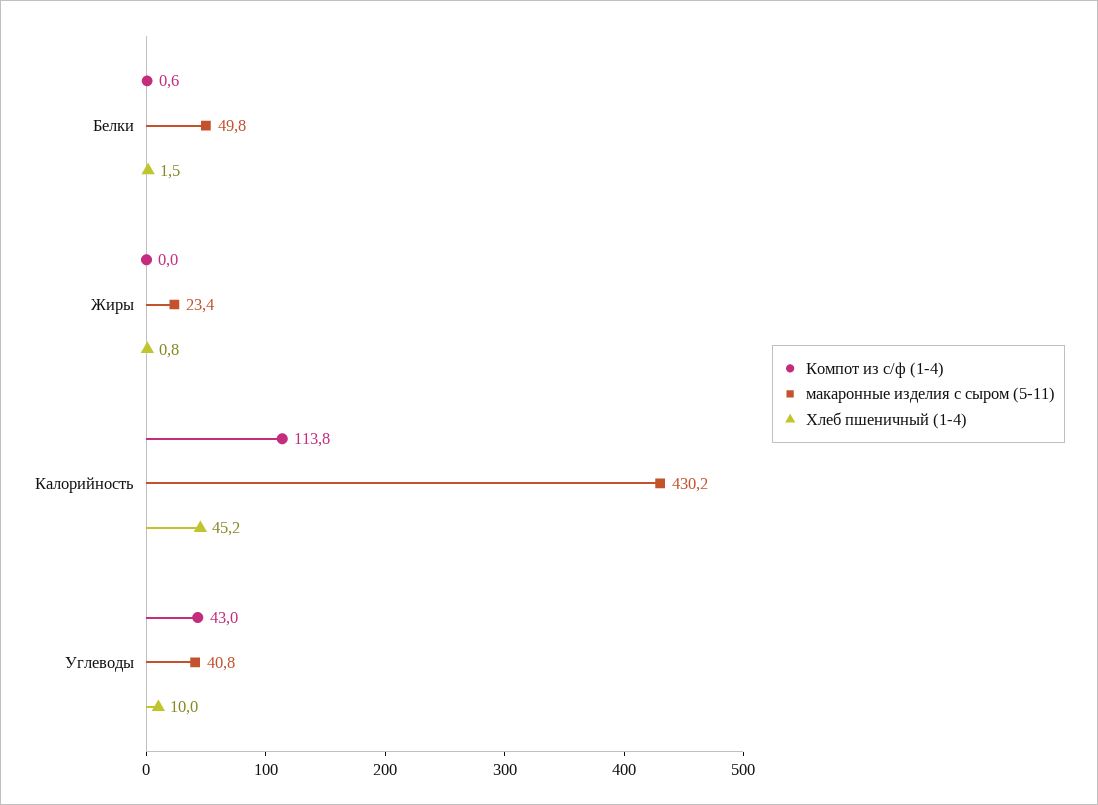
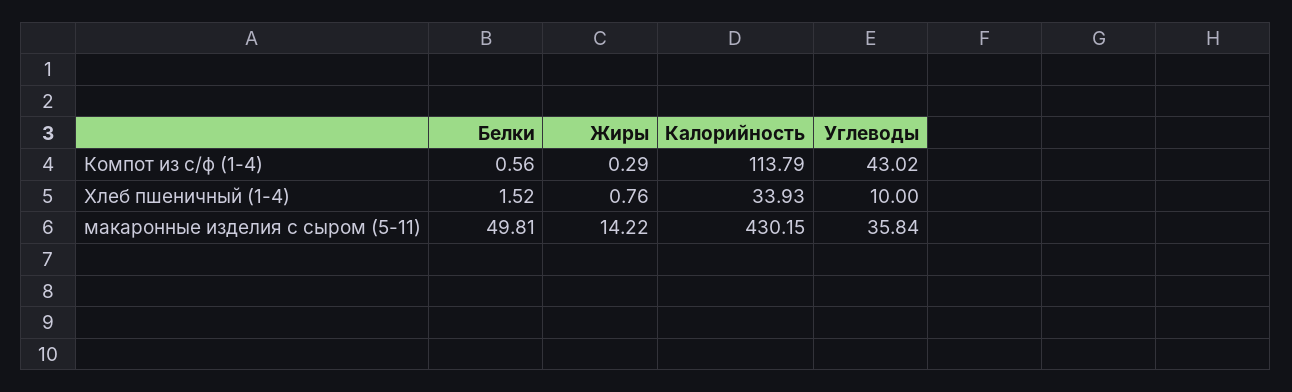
Компот из с/ф (1-4), Жиры: 0 -> 0.29
макаронные изделия с сыром (5-11), Жиры: 23.4 -> 14.22
Хлеб пшеничный (1-4), Калорийность: 45.2 -> 33.93
макаронные изделия с сыром (5-11), Углеводы: 40.8 -> 35.84

